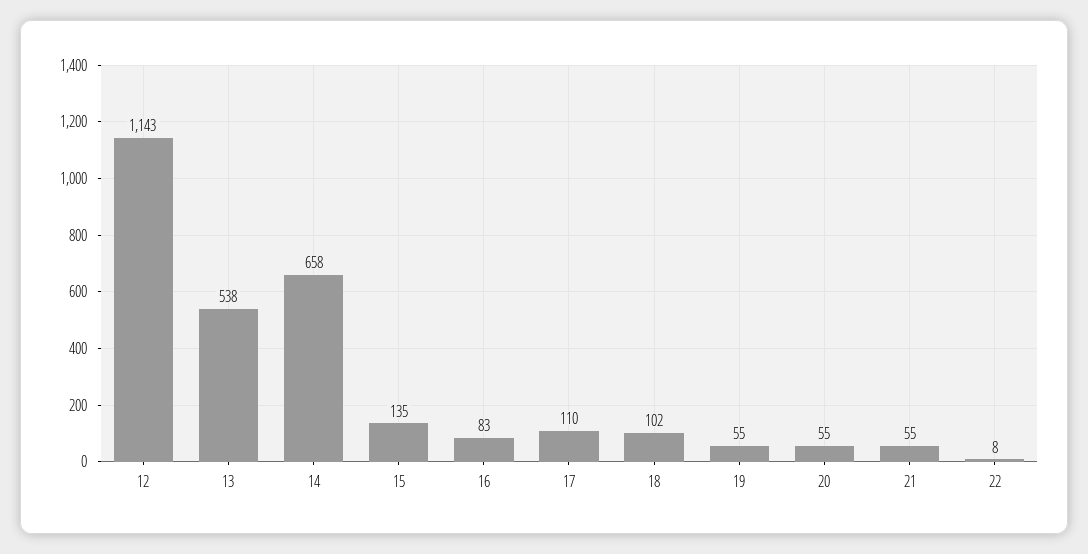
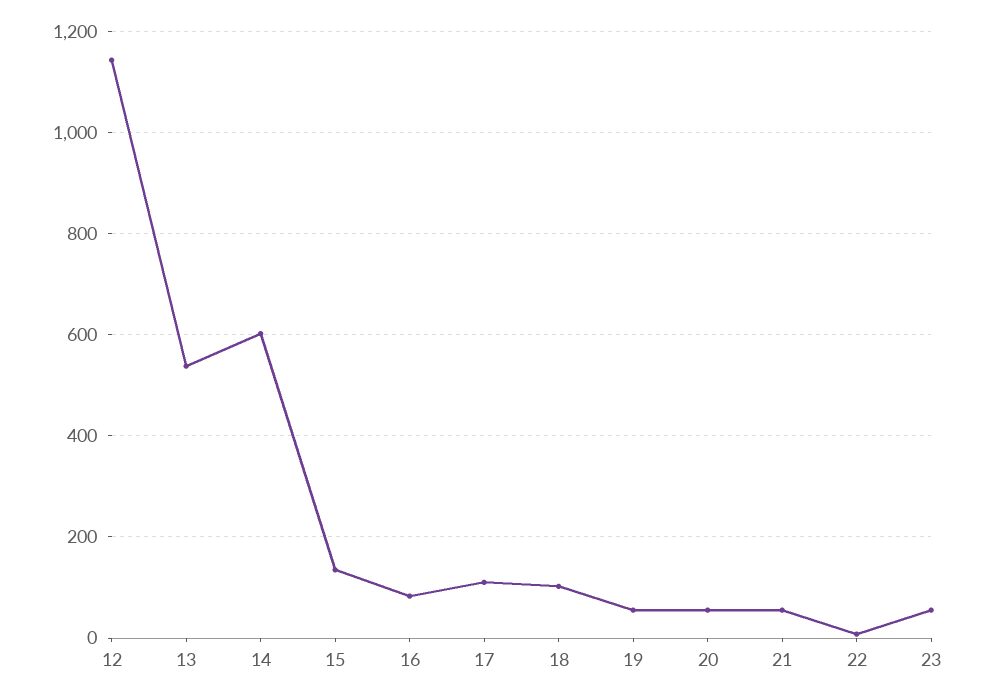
14: 658 -> 600
23: none -> 60

